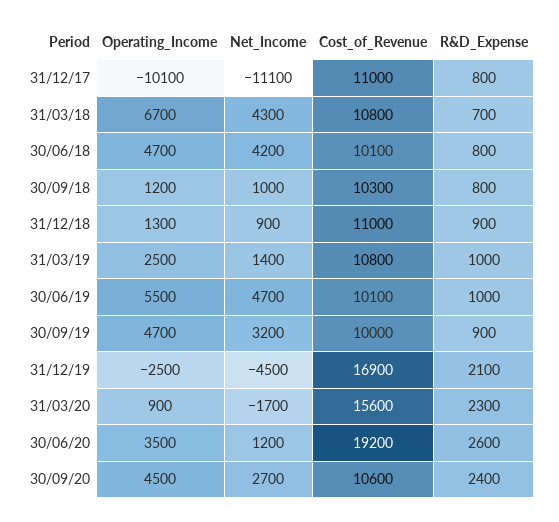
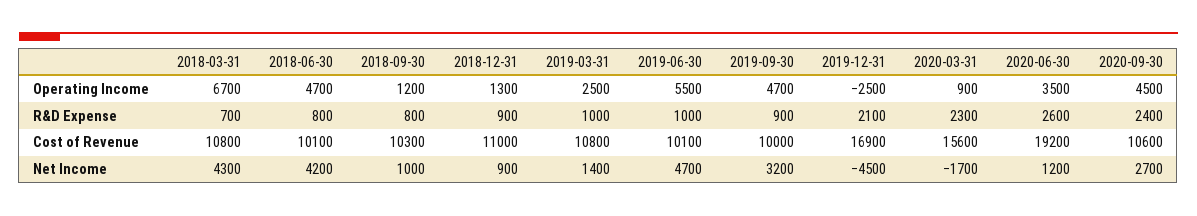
Operating_Income, 31/12/17: -10100 -> none
Net_Income, 31/12/17: -11100 -> none
Cost_of_Revenue, 31/12/17: 11000 -> none
R&D_Expense, 31/12/17: 800 -> none

